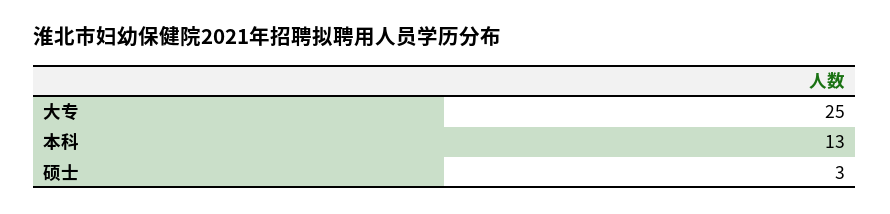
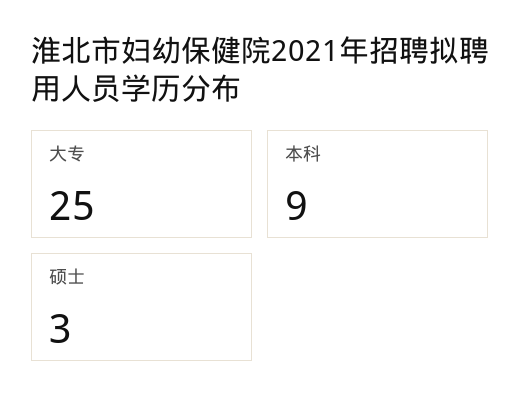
本科: 13 -> 9

